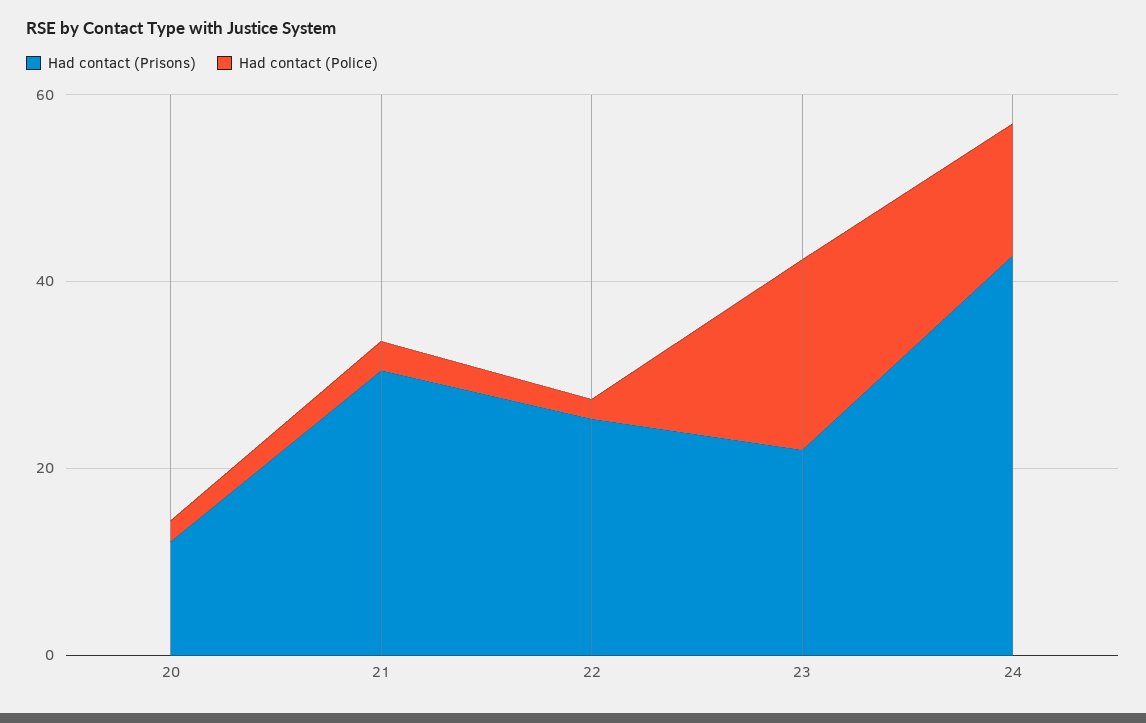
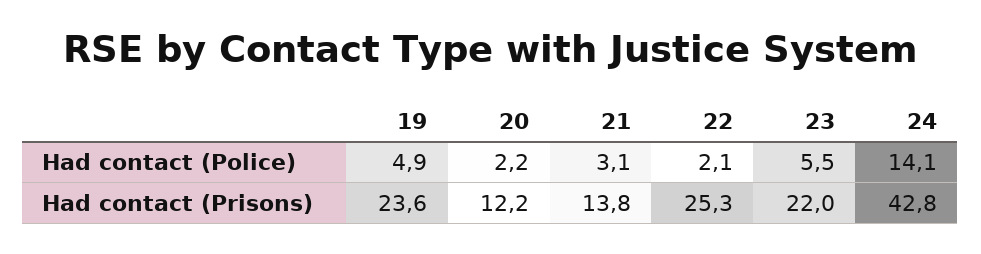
Had contact (Prisons), 21: 30 -> 13.8
Had contact (Police), 23: 20 -> 5.5
Had contact (Police), 19: none -> 4.9
Had contact (Prisons), 19: none -> 23.6

